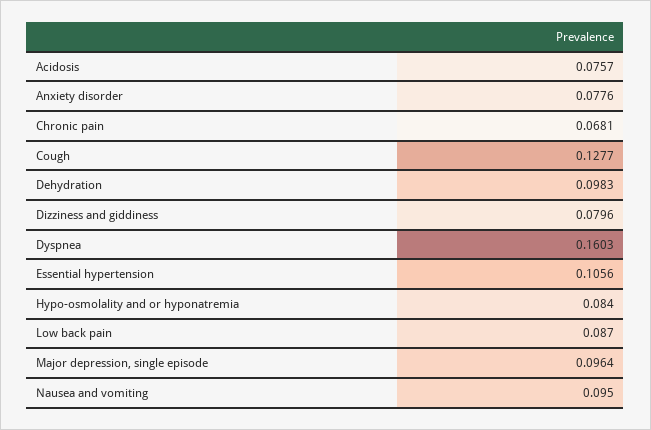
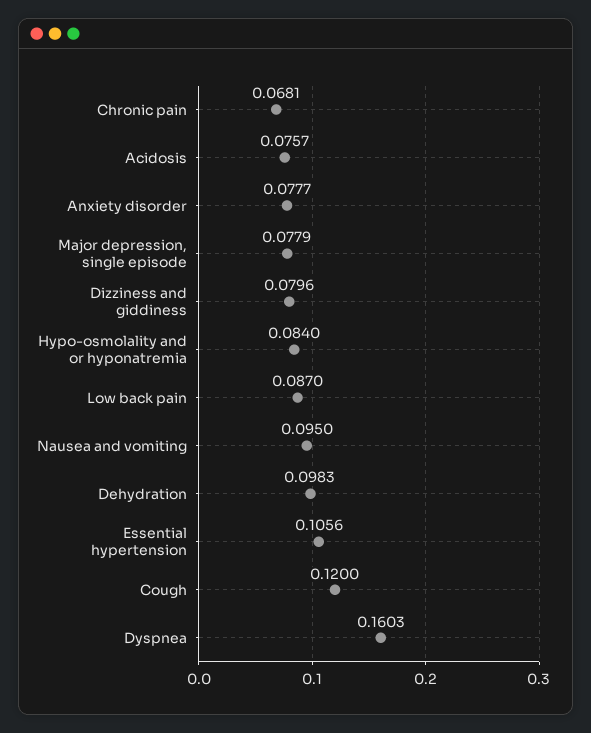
Anxiety disorder: 0.0776 -> 0.0777
Cough: 0.1277 -> 0.12
Major depression, single episode: 0.0964 -> 0.0779

